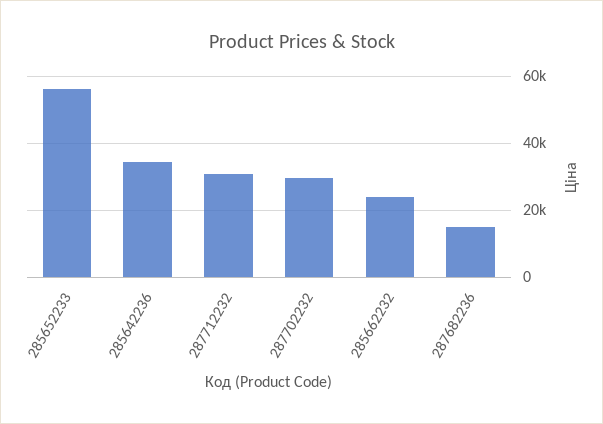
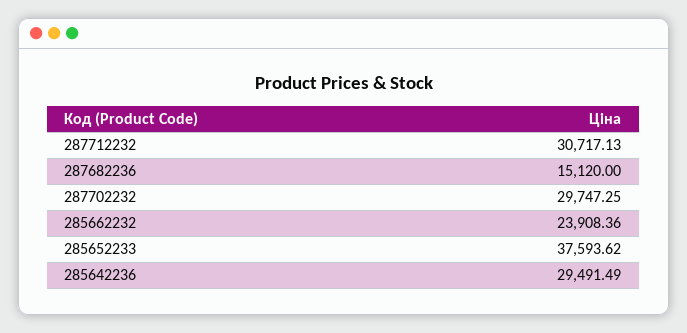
285652233: 56000 -> 37593.62
285642236: 34000 -> 29491.49

